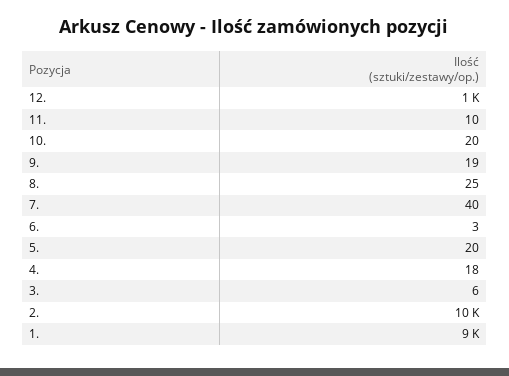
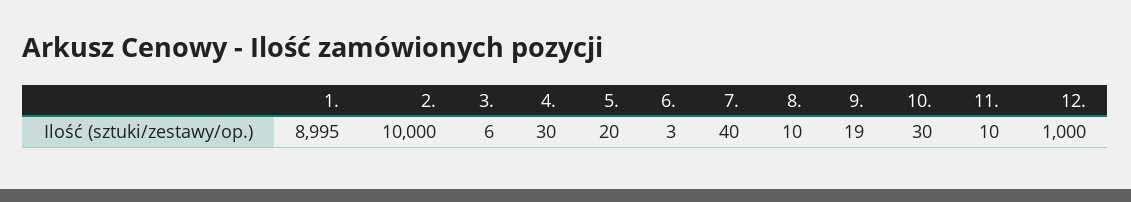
10.: 20 -> 30
8.: 25 -> 10
4.: 18 -> 30

